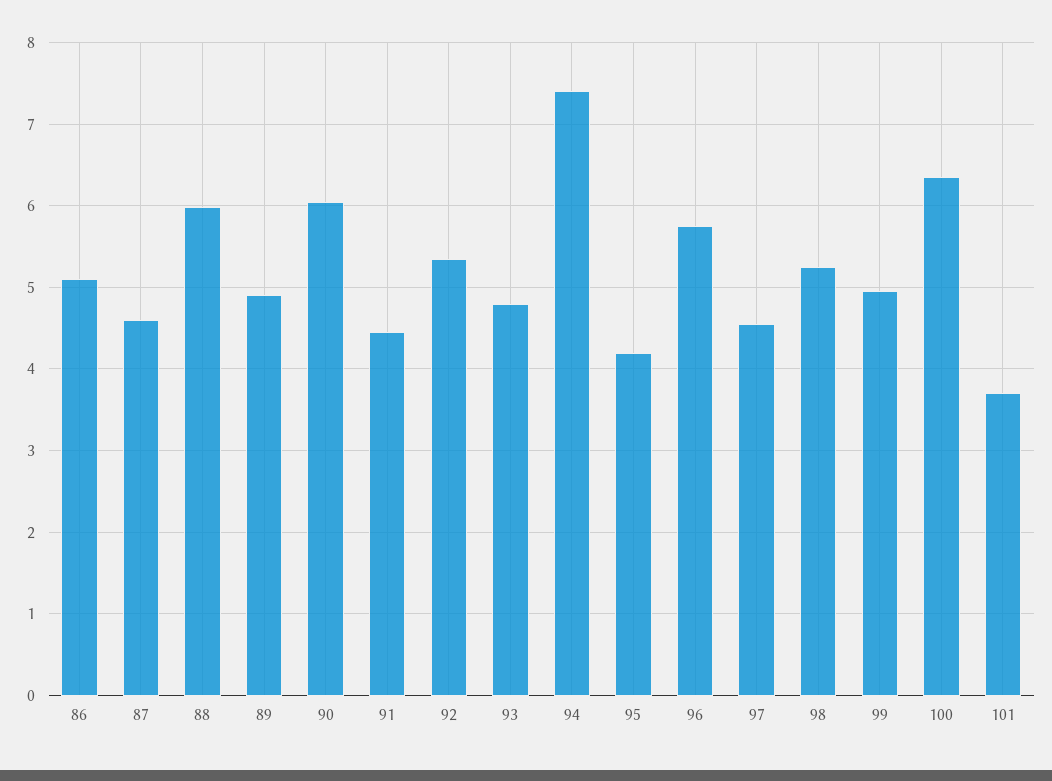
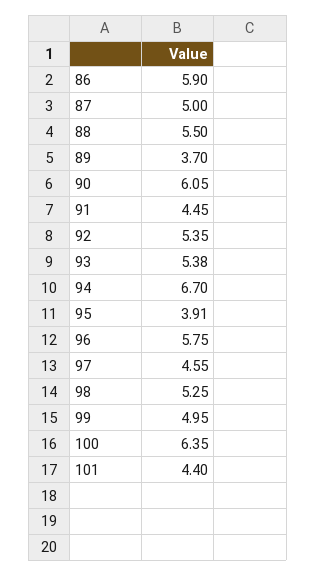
86: 5.1 -> 5.9
87: 4.6 -> 5
88: 6 -> 5.5
89: 4.9 -> 3.7
93: 4.8 -> 5.38
94: 7.4 -> 6.7
95: 4.2 -> 3.91
101: 3.7 -> 4.4

